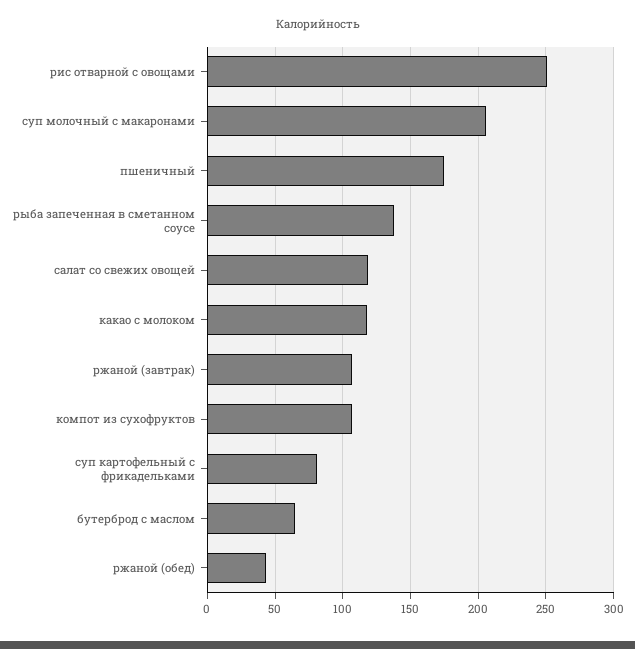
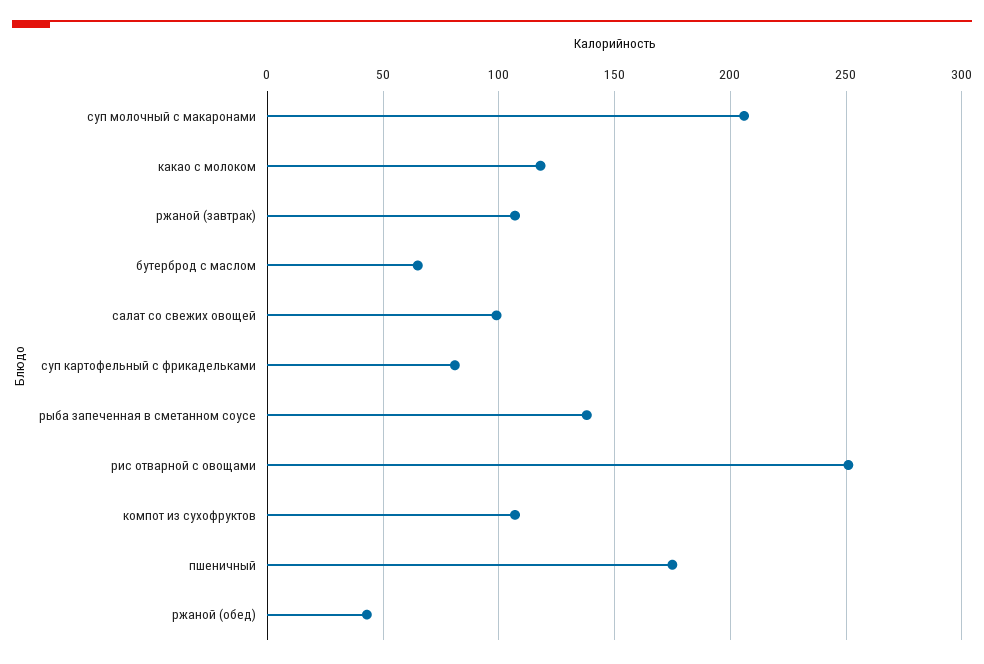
салат со свежих овощей: 120 -> 100

